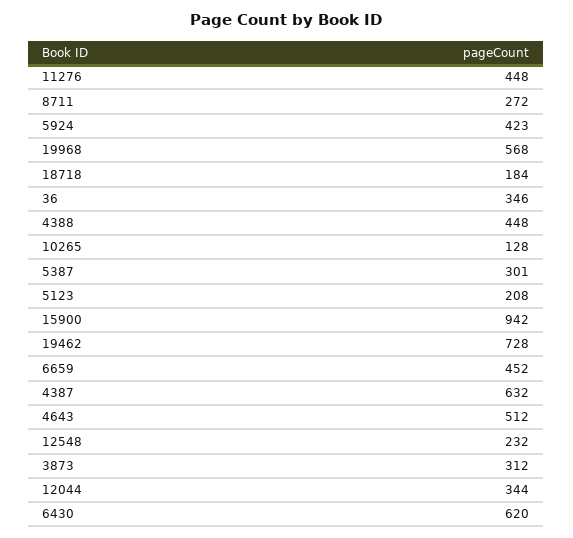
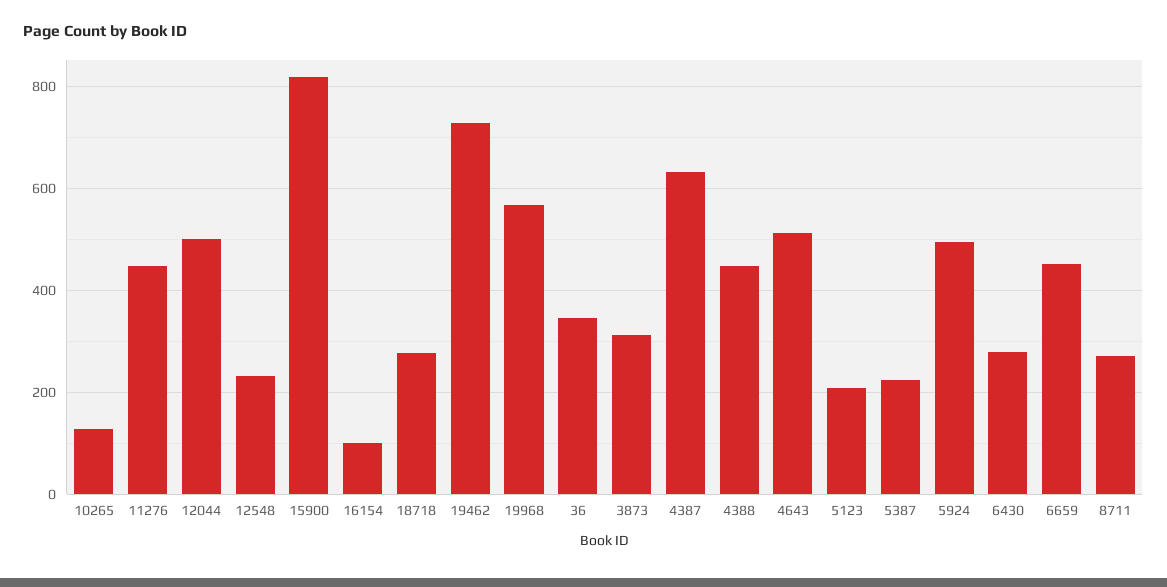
5924: 423 -> 500
18718: 184 -> 280
5387: 301 -> 220
15900: 942 -> 820
12044: 344 -> 500
6430: 620 -> 280
16154: none -> 100

